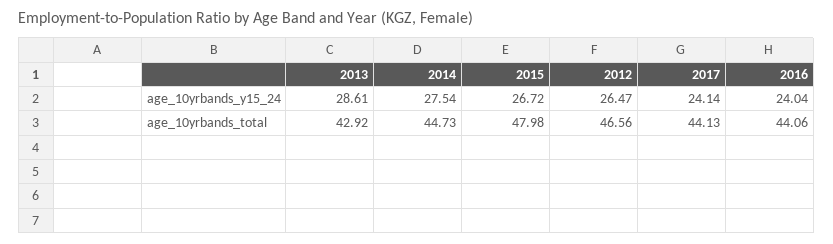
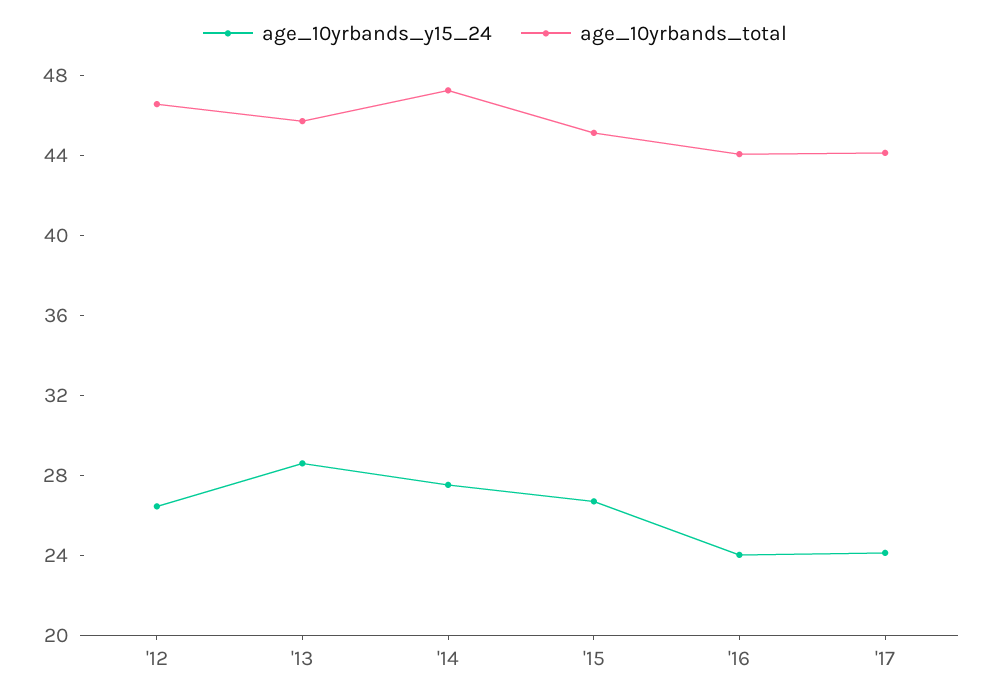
age_10yrbands_total, 2013: 42.92 -> 46
age_10yrbands_total, 2014: 44.73 -> 47
age_10yrbands_total, 2015: 47.98 -> 45

